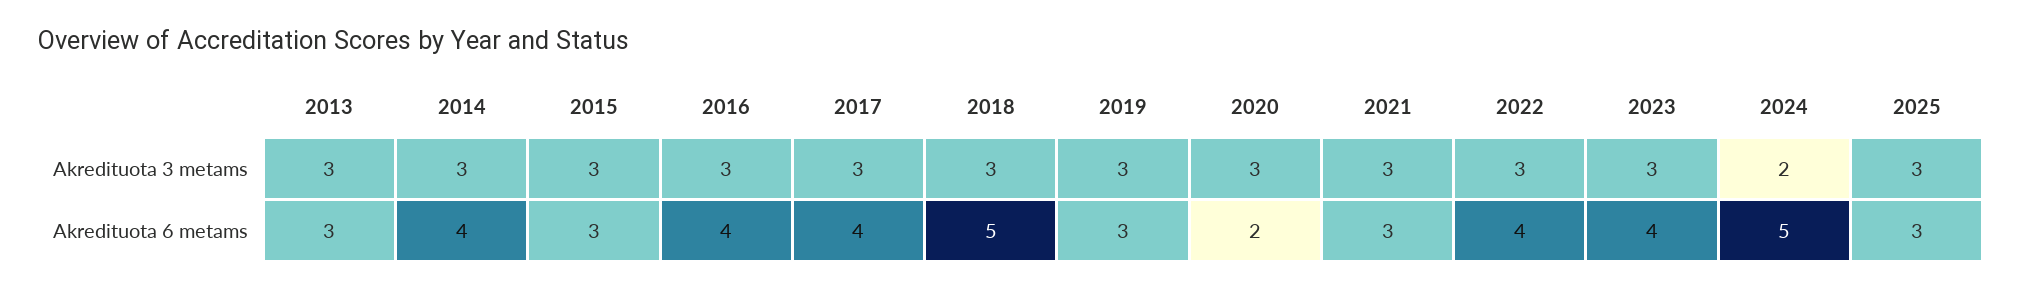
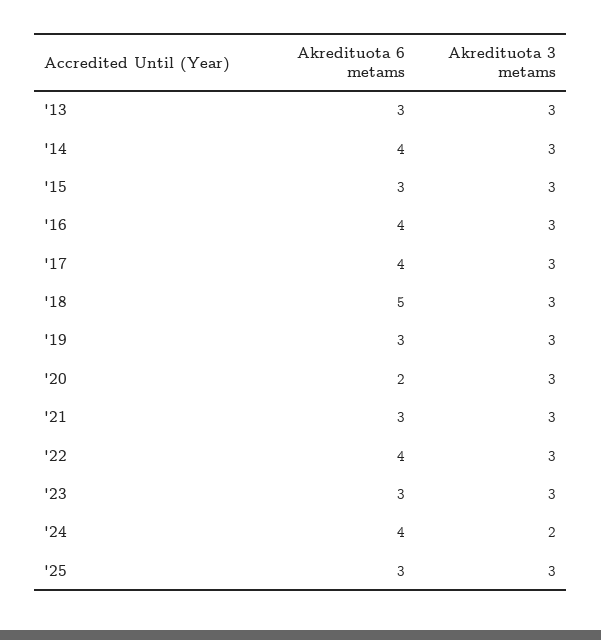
2023, Akredituota 6 metams: 4 -> 3
2024, Akredituota 6 metams: 5 -> 4

